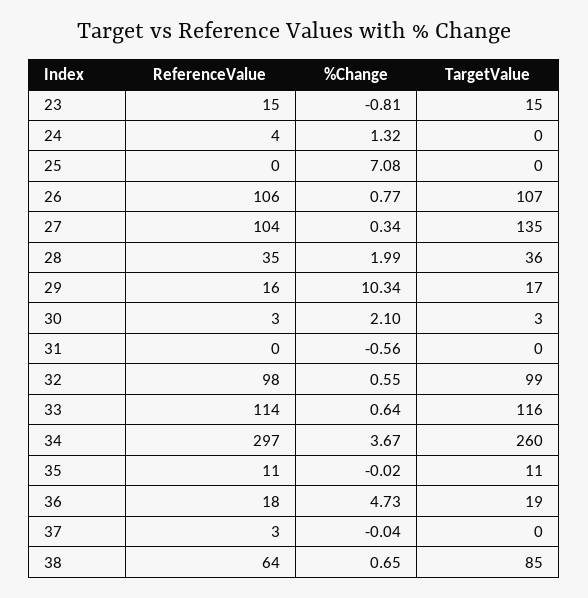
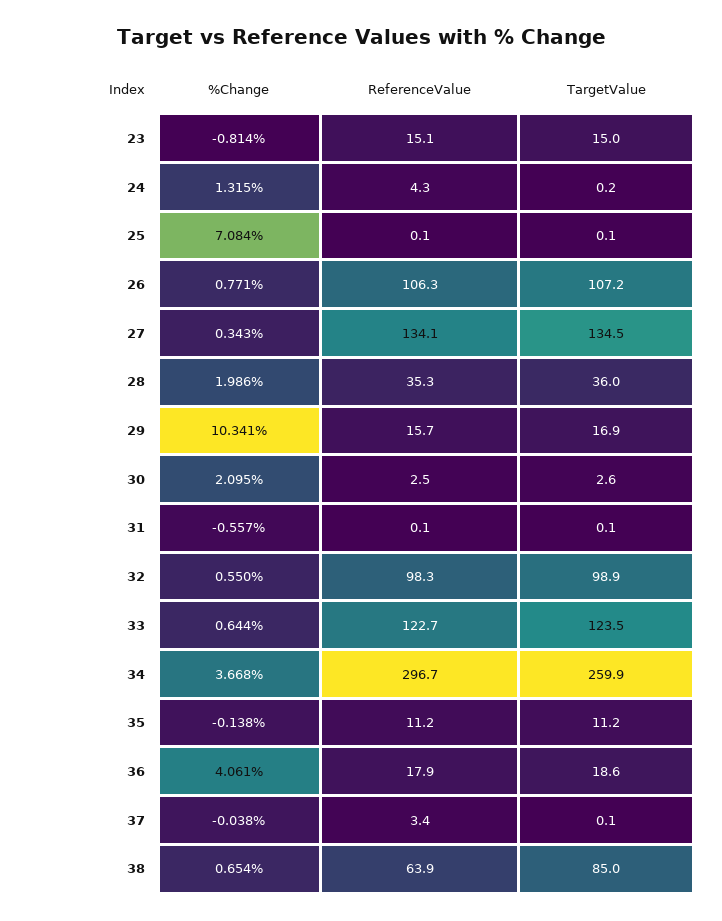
ReferenceValue, 27: 104 -> 134.1
ReferenceValue, 33: 114 -> 122.7
TargetValue, 33: 116 -> 123.5
%Change, 35: -0.02 -> -0.138
%Change, 36: 4.73 -> 4.061

